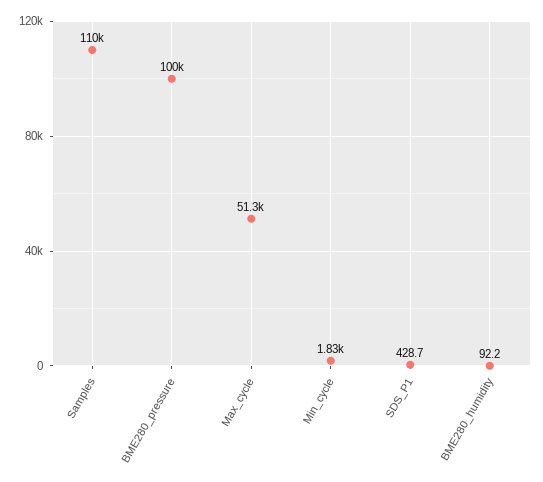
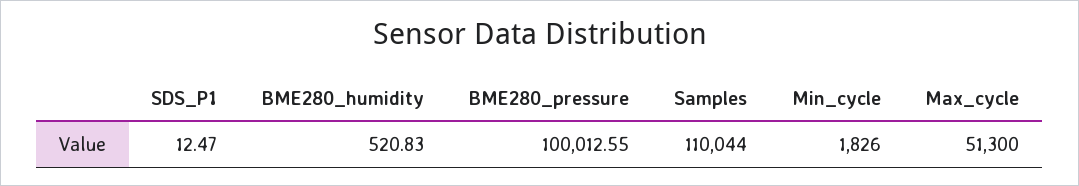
SDS_P1: 428.7 -> 12.47
BME280_humidity: 92.2 -> 520.83

